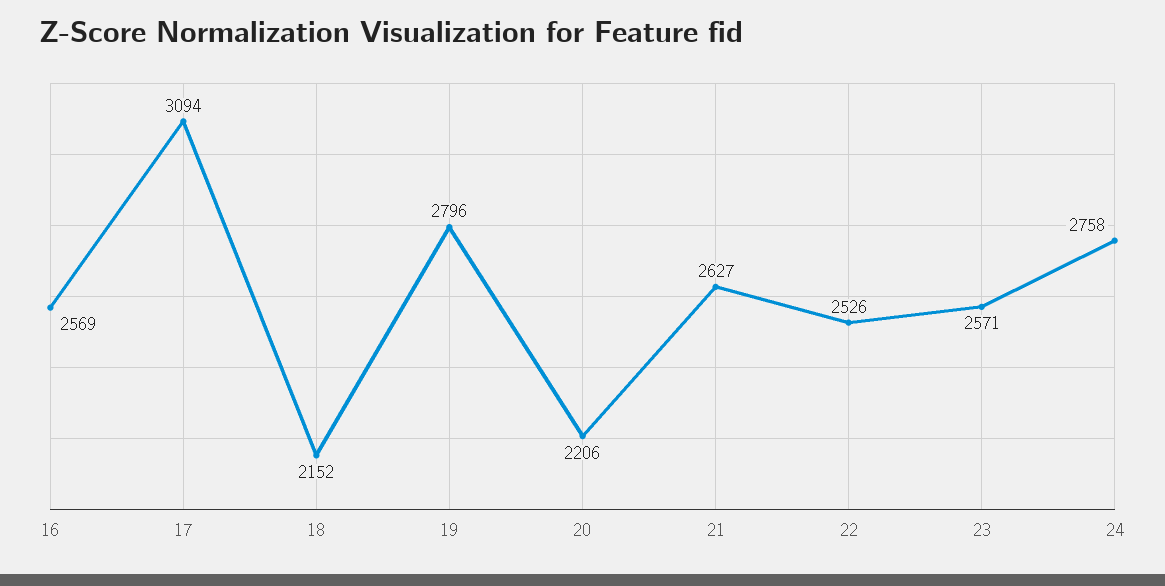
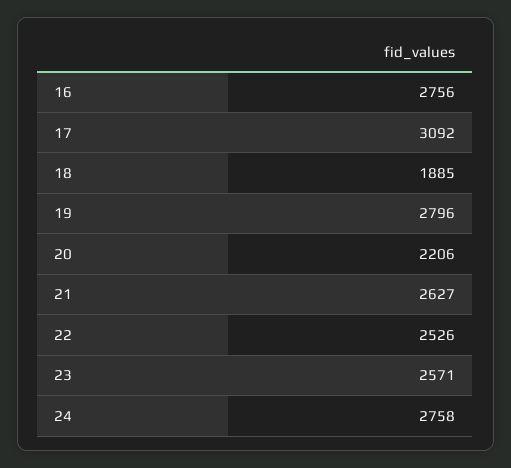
16: 2569 -> 2756
17: 3094 -> 3092
18: 2152 -> 1885

